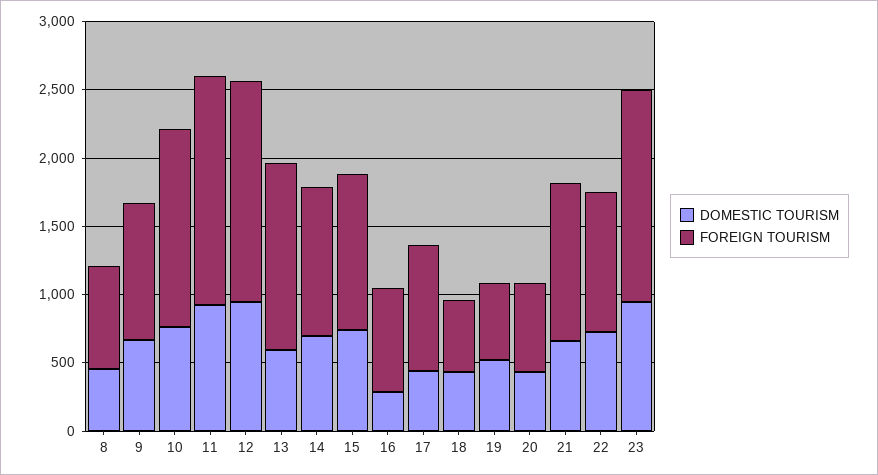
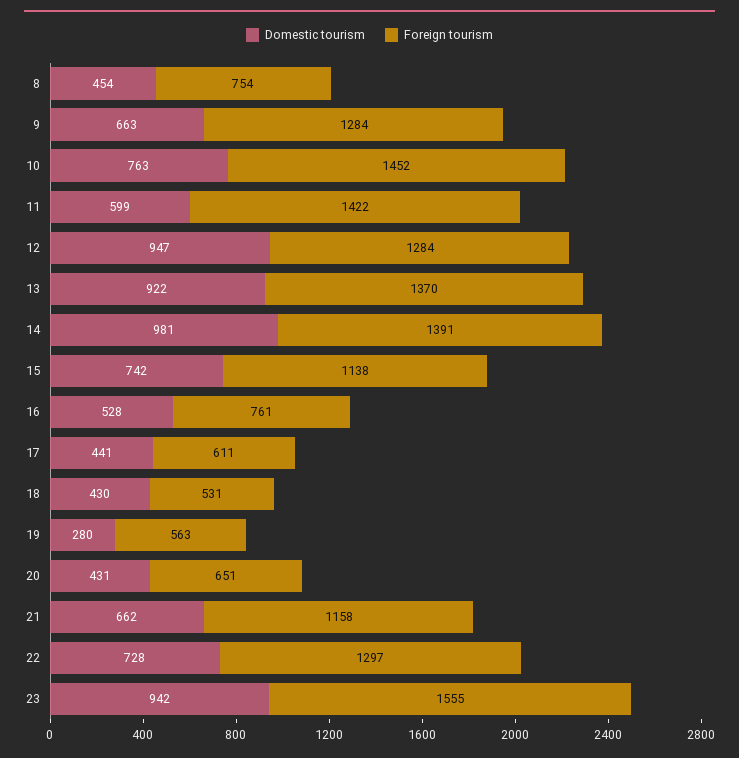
FOREIGN TOURISM, 9: 1000 -> 1284
DOMESTIC TOURISM, 11: 900 -> 599
FOREIGN TOURISM, 11: 1700 -> 1422
FOREIGN TOURISM, 12: 1600 -> 1284
DOMESTIC TOURISM, 13: 600 -> 922
DOMESTIC TOURISM, 14: 700 -> 981
FOREIGN TOURISM, 14: 1100 -> 1391
DOMESTIC TOURISM, 16: 300 -> 528
FOREIGN TOURISM, 17: 900 -> 611
DOMESTIC TOURISM, 19: 500 -> 280
FOREIGN TOURISM, 22: 1000 -> 1297

